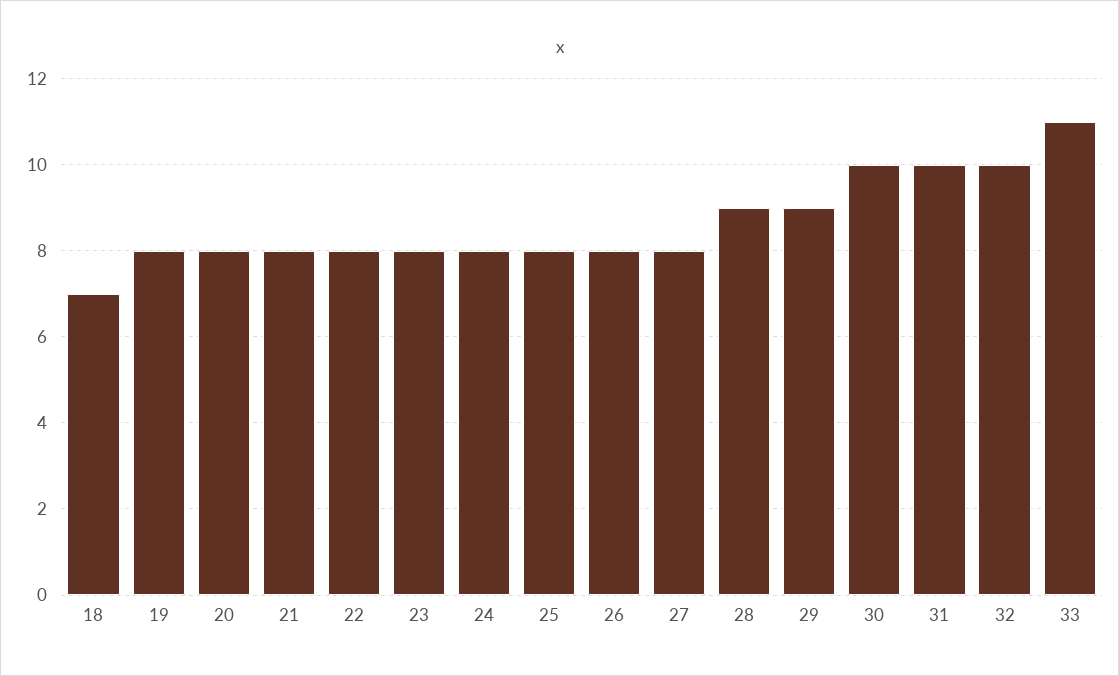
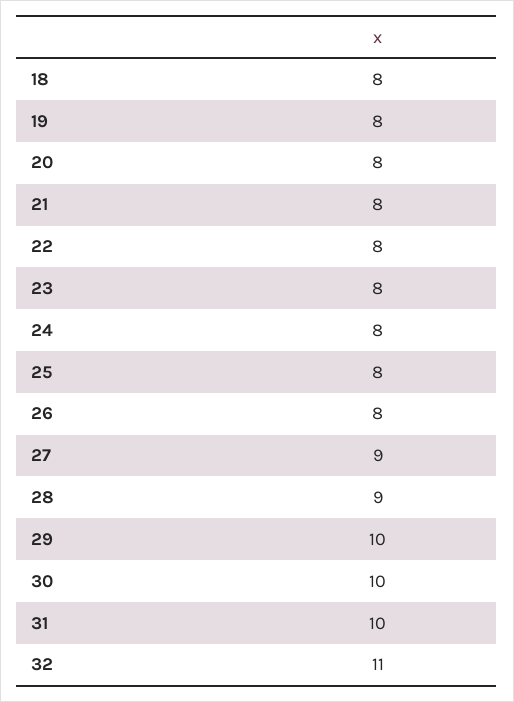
18: 7 -> 8
27: 8 -> 9
29: 9 -> 10
32: 10 -> 11
33: 11 -> none

